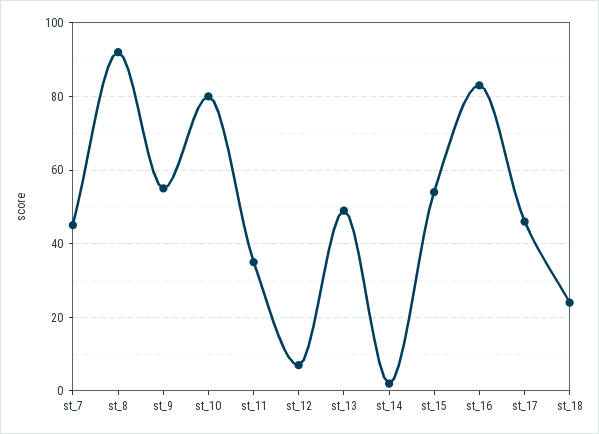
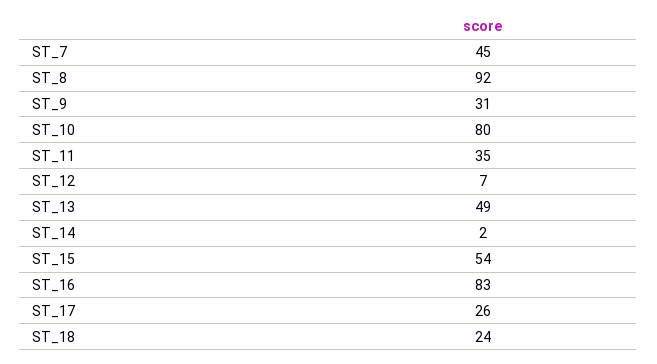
st_9: 55 -> 31
st_17: 45 -> 26

